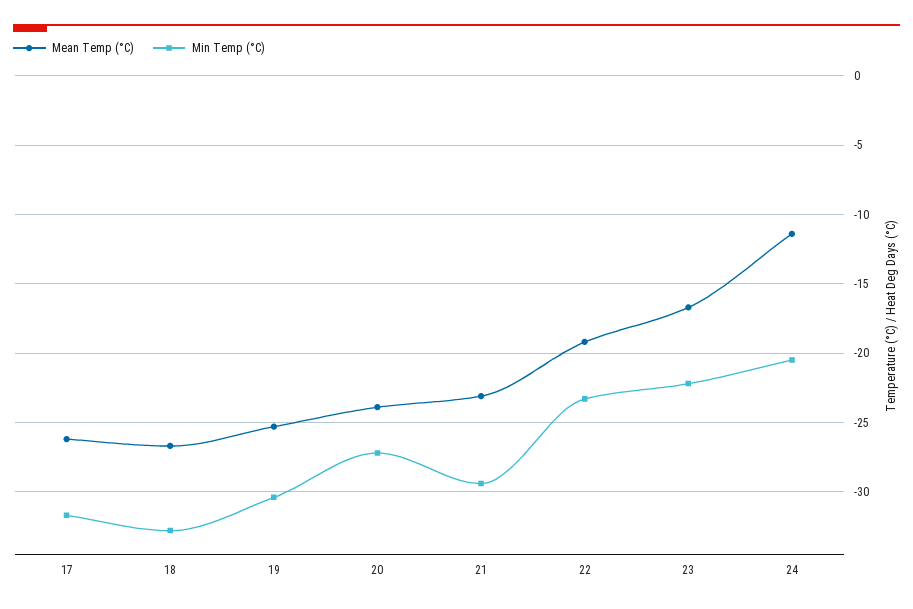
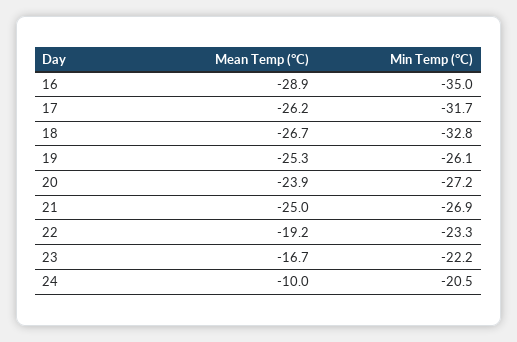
Min Temp (°C), 19: -30.5 -> -26.1
Mean Temp (°C), 21: -23 -> -25
Min Temp (°C), 21: -29.5 -> -26.9
Mean Temp (°C), 24: -11.5 -> -10
Mean Temp (°C), 16: none -> -28.9
Min Temp (°C), 16: none -> -35

